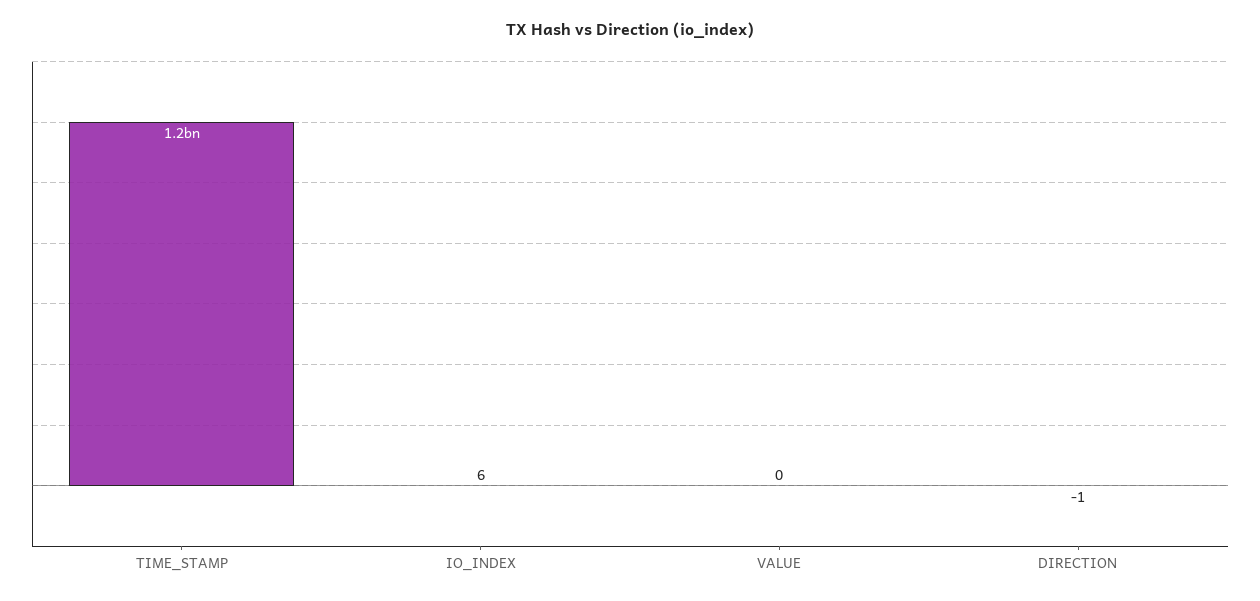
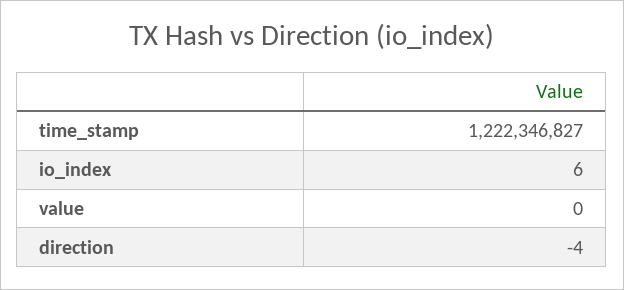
DIRECTION: -1 -> -4

